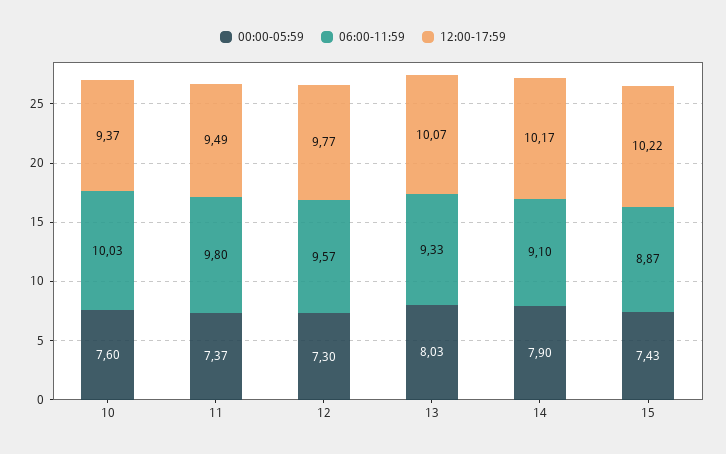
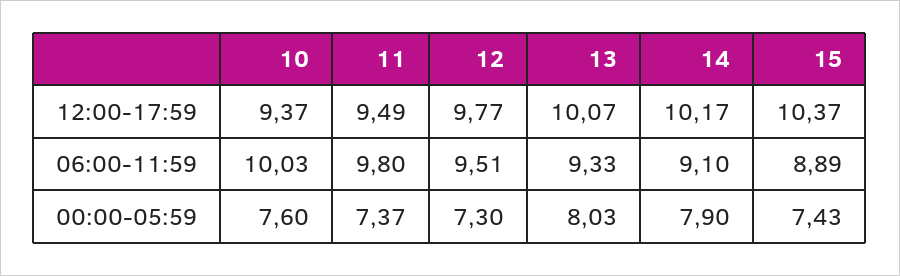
06:00-11:59, 12: 9.57 -> 9.51
06:00-11:59, 15: 8.87 -> 8.89
12:00-17:59, 15: 10.22 -> 10.37

